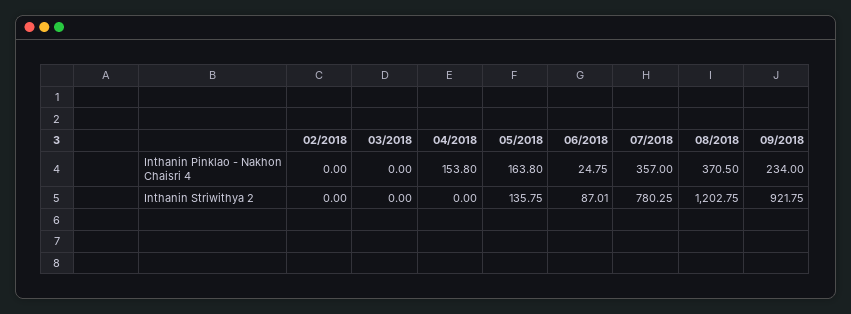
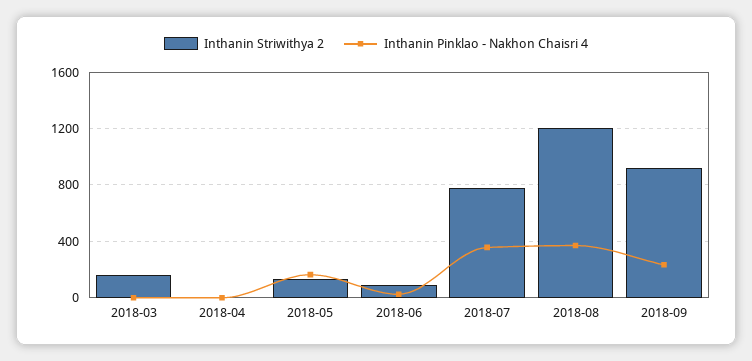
Inthanin Pinklao - Nakhon Chaisri 4, 02/2018: 0 -> none
Inthanin Pinklao - Nakhon Chaisri 4, 04/2018: 153.8 -> 0
Inthanin Striwithya 2, 02/2018: 0 -> none
Inthanin Striwithya 2, 03/2018: 0 -> 150

